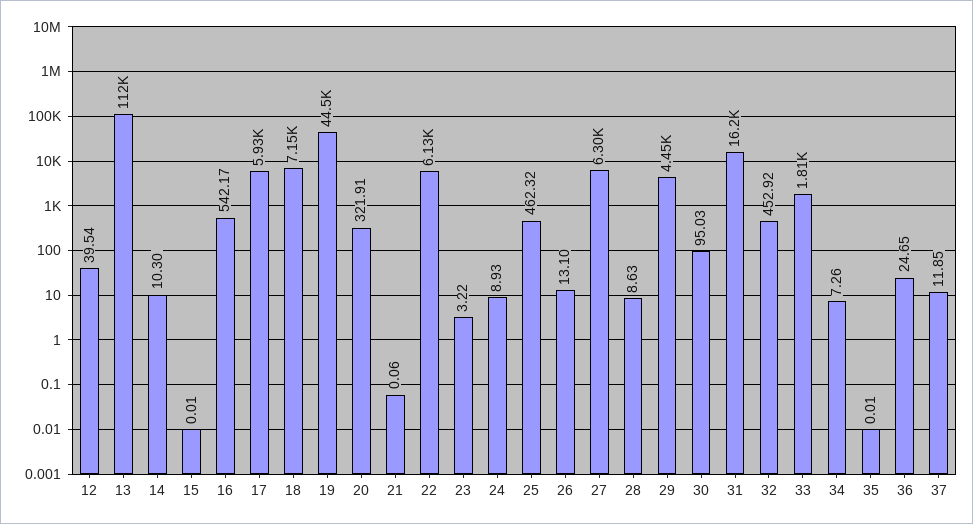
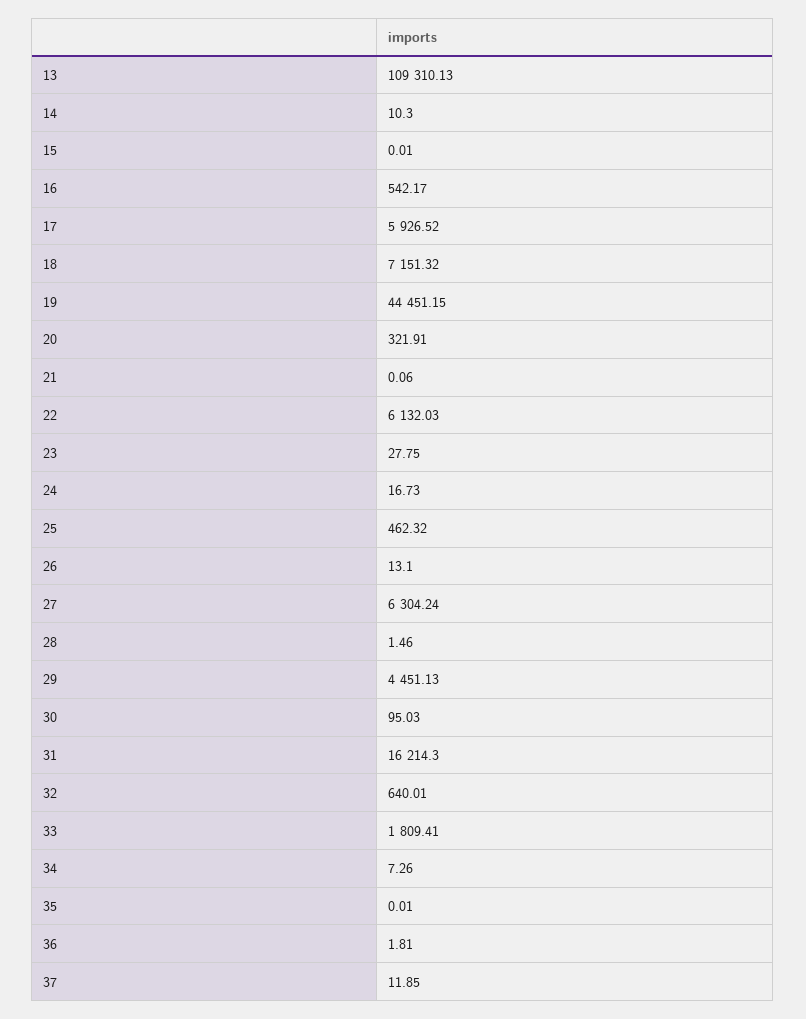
12: 39.54 -> none
13: 112000 -> 109310.13
23: 3.22 -> 27.75
24: 8.93 -> 16.73
28: 8.63 -> 1.46
32: 452.92 -> 640.01
36: 24.65 -> 1.81

